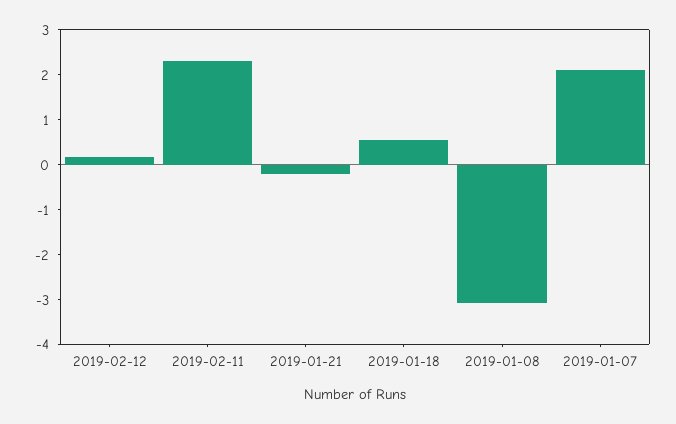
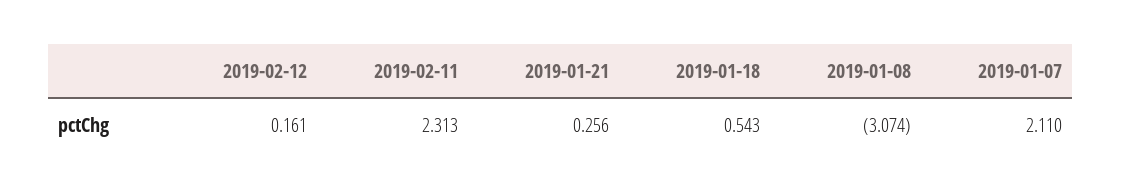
2019-01-21: -0.2 -> 0.256

